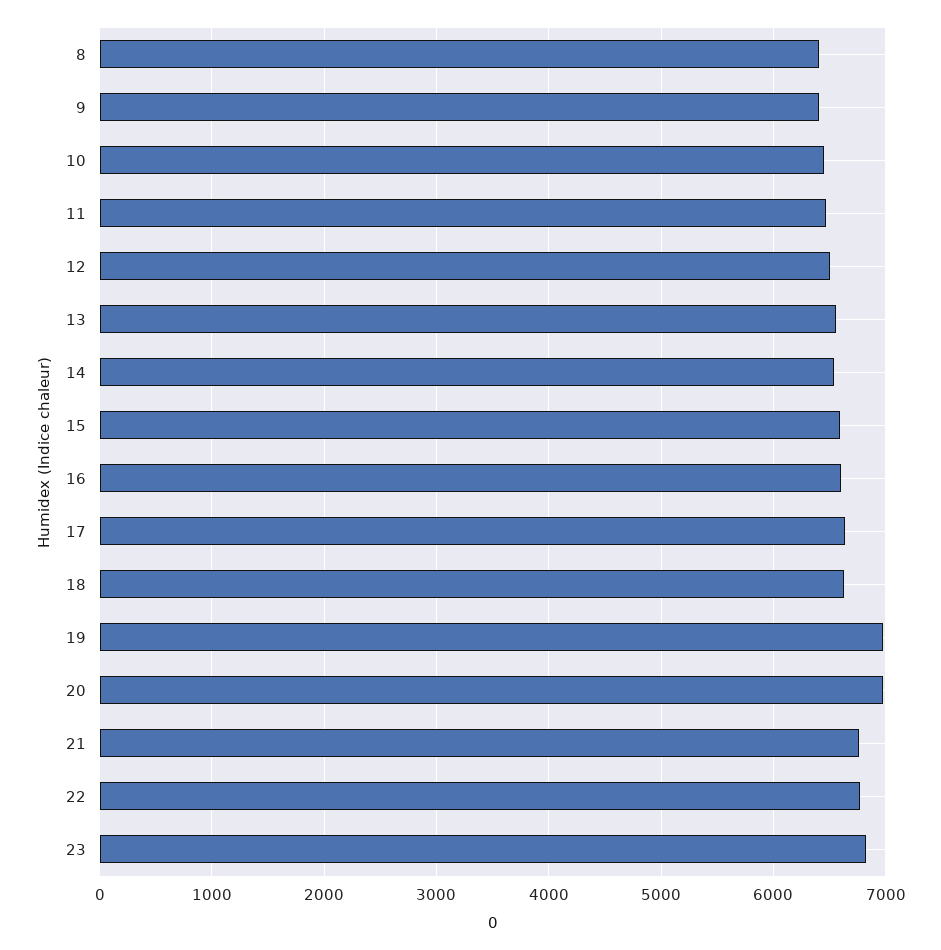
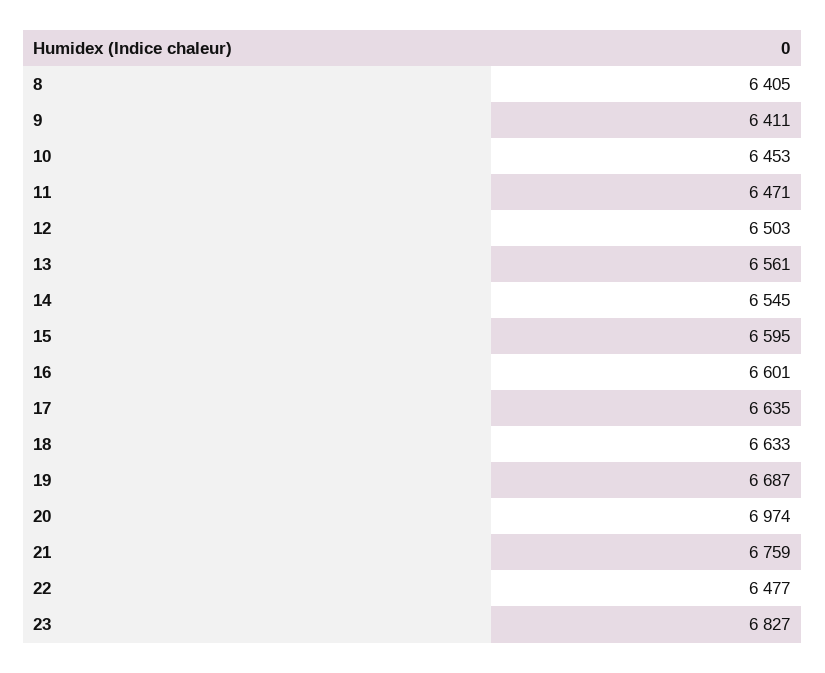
19: 7000 -> 6687
22: 6800 -> 6477

